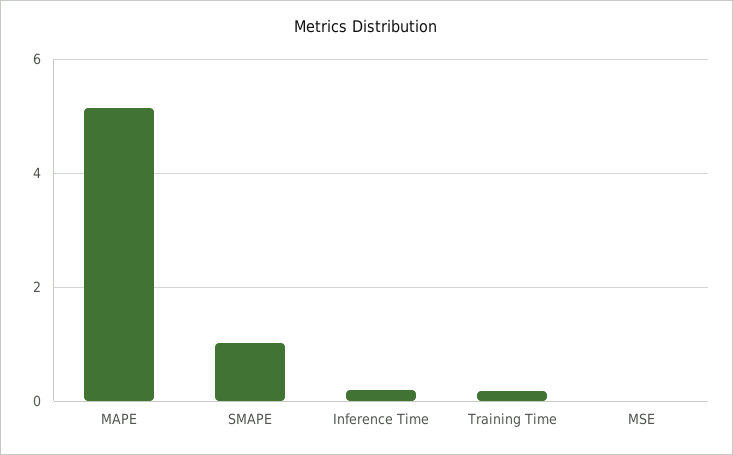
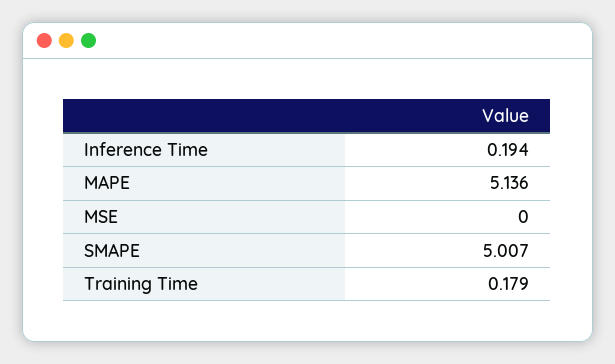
SMAPE: 1 -> 5.007

